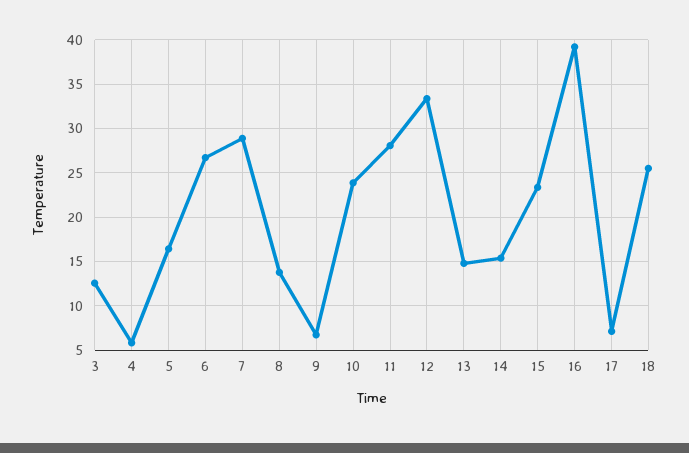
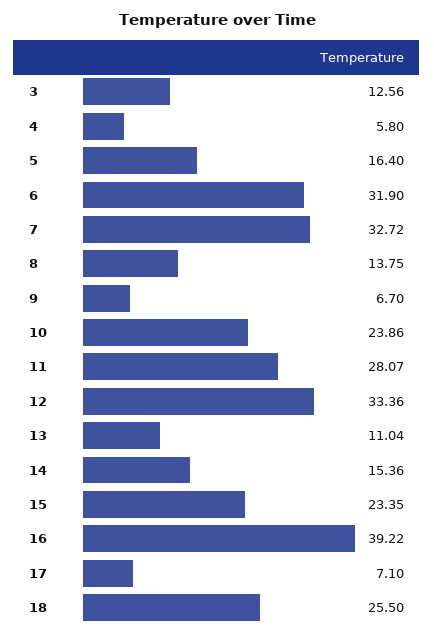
6: 27 -> 31.9
7: 29 -> 32.72
13: 15 -> 11.04

